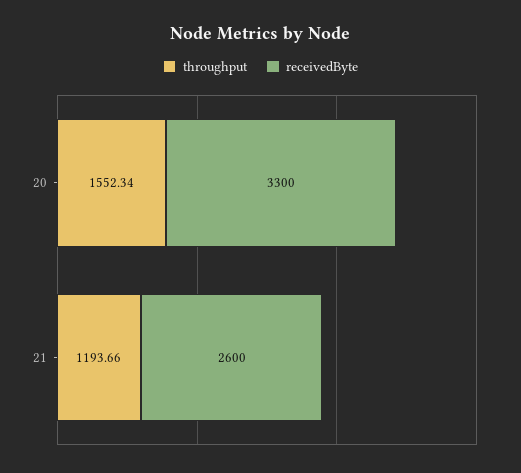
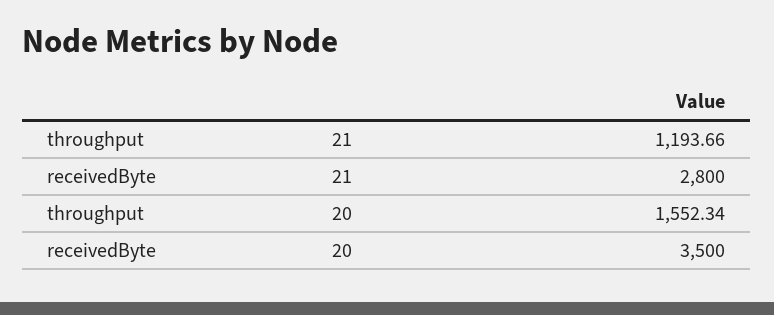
receivedByte, 20: 3300 -> 3500
receivedByte, 21: 2600 -> 2800

